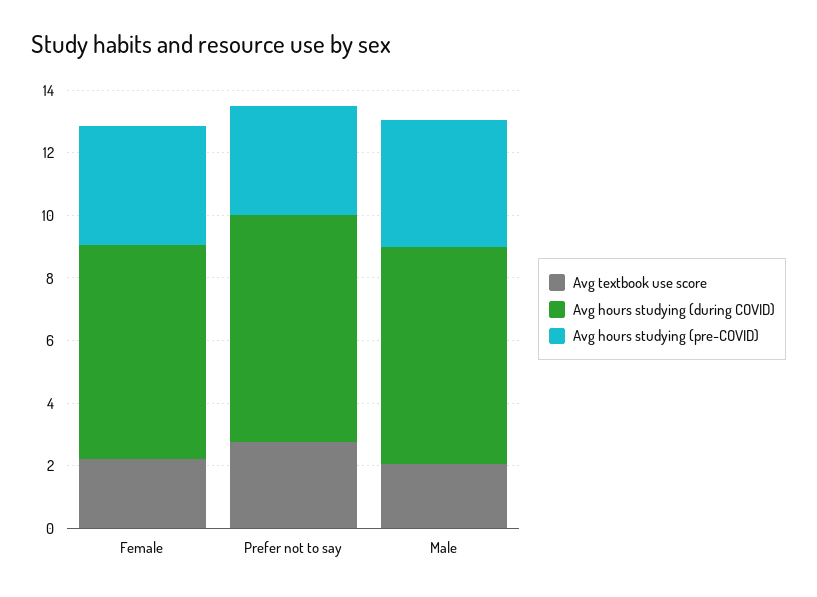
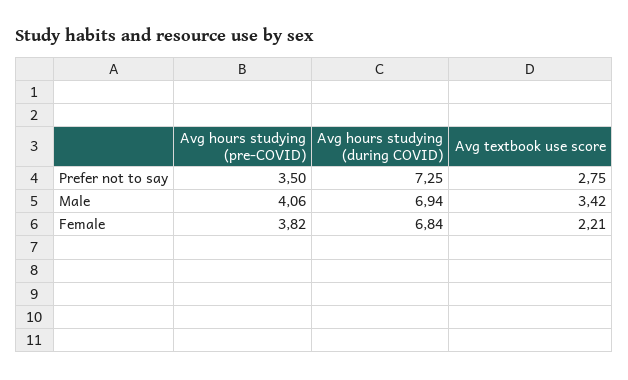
Avg textbook use score, Male: 2 -> 3.42

